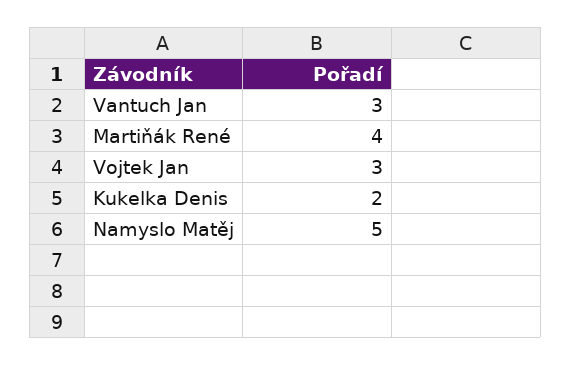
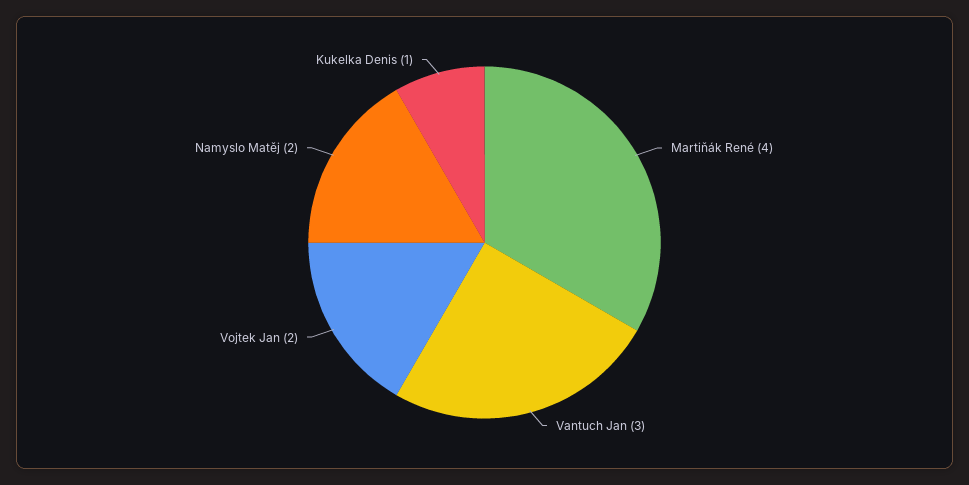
Vojtek Jan: 3 -> 2
Kukelka Denis: 2 -> 1
Namyslo Matěj: 5 -> 2

